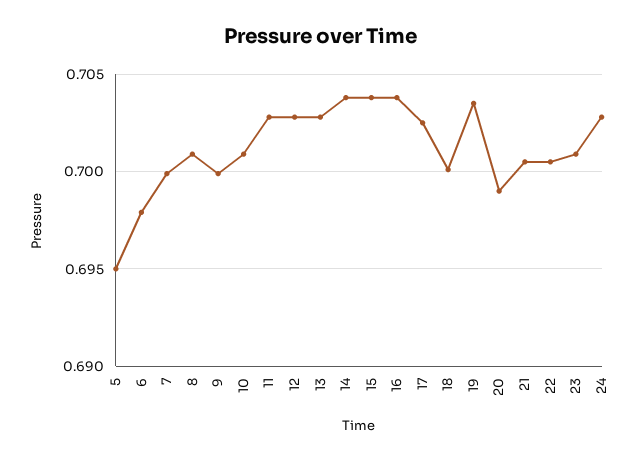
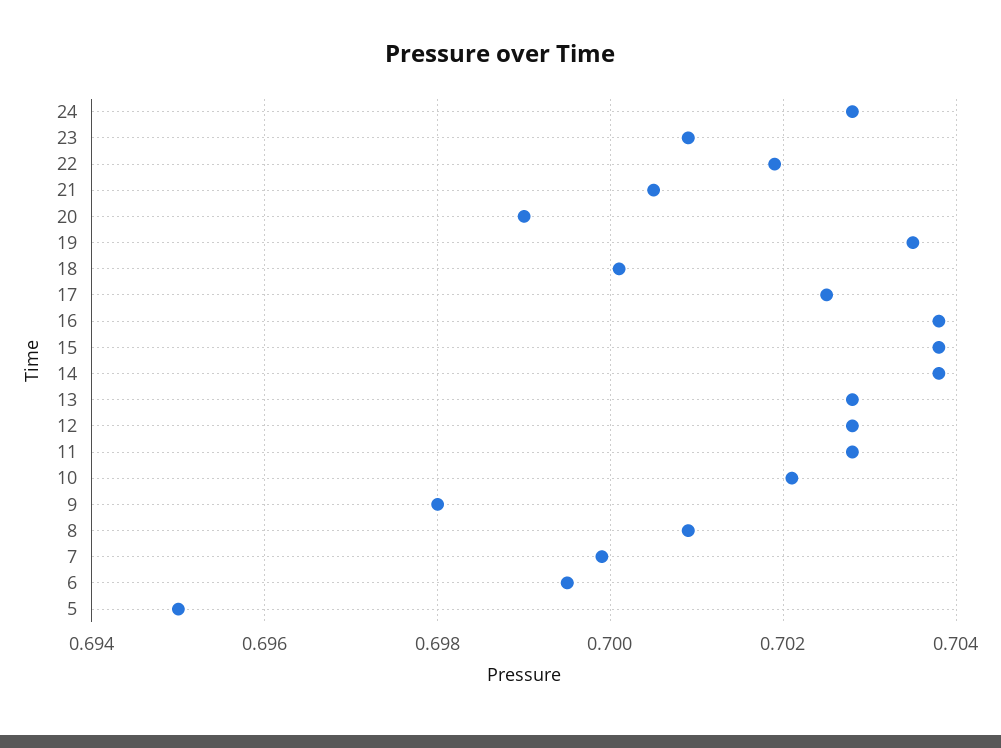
6: 0.698 -> 0.6995
9: 0.7 -> 0.698
10: 0.701 -> 0.702
22: 0.7005 -> 0.702

